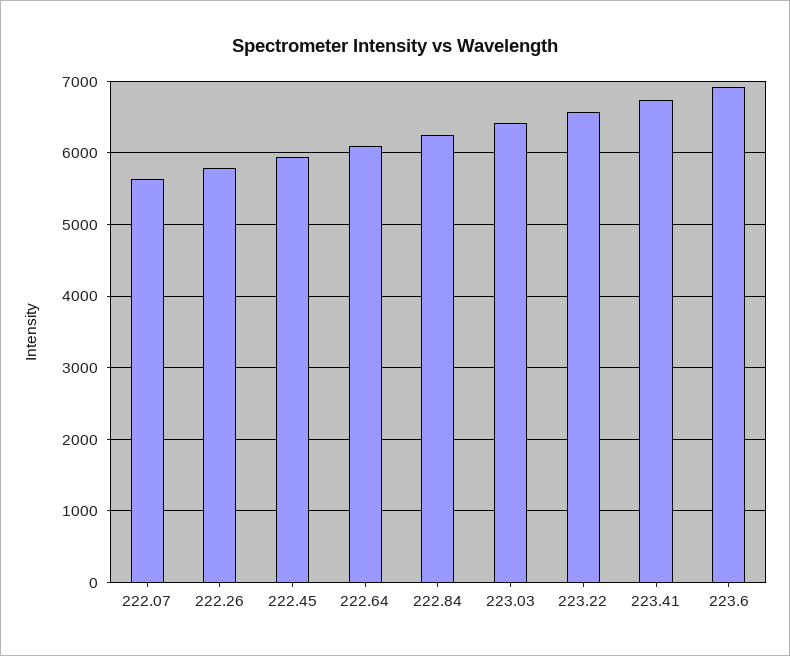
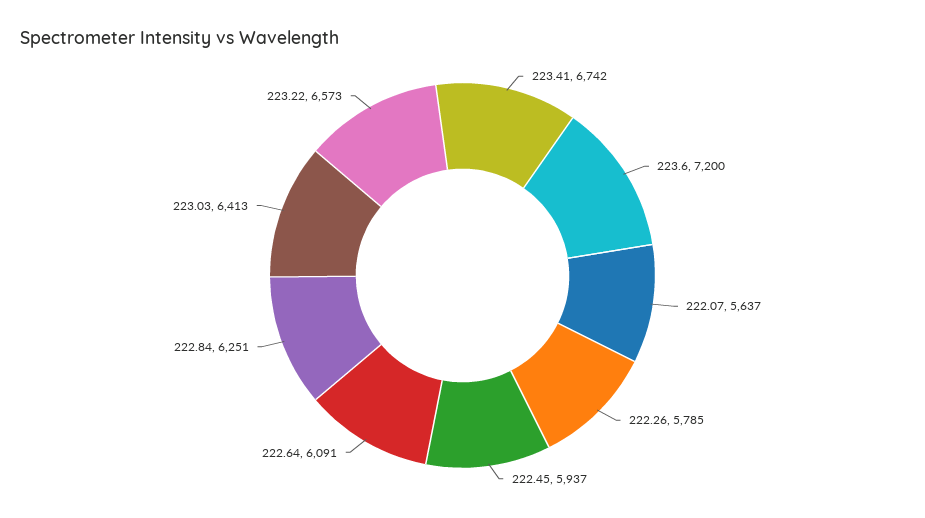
223.6: 6900 -> 7200

